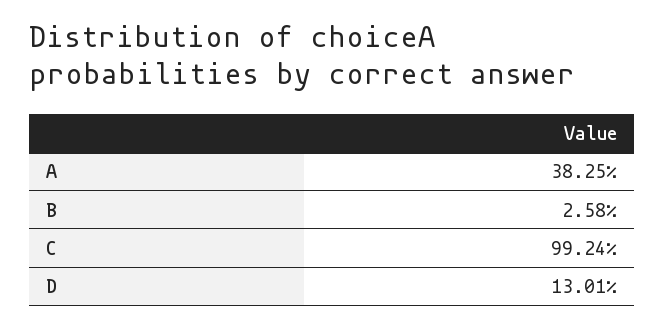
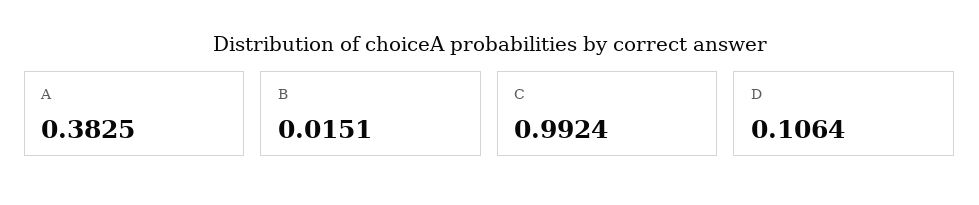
B: 0.0258 -> 0.0151
D: 0.1301 -> 0.1064

